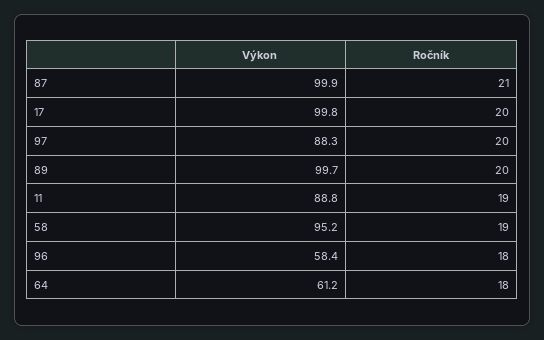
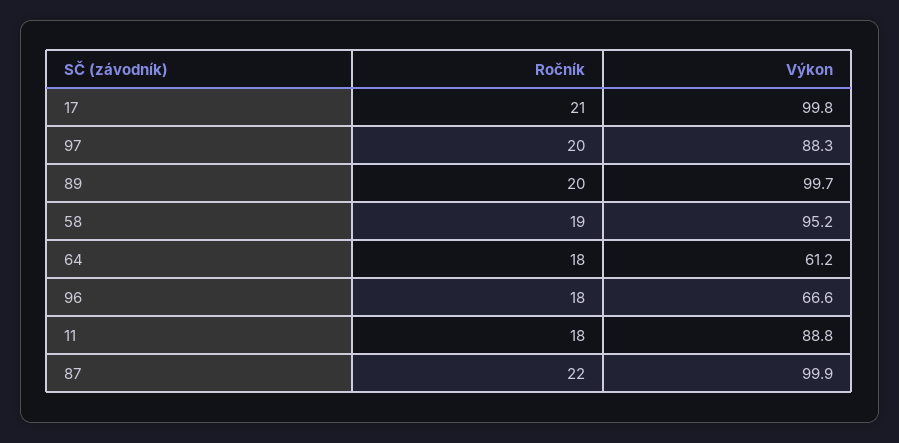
Ročník, 87: 21 -> 22
Ročník, 17: 20 -> 21
Ročník, 11: 19 -> 18
Výkon, 96: 58.4 -> 66.6

